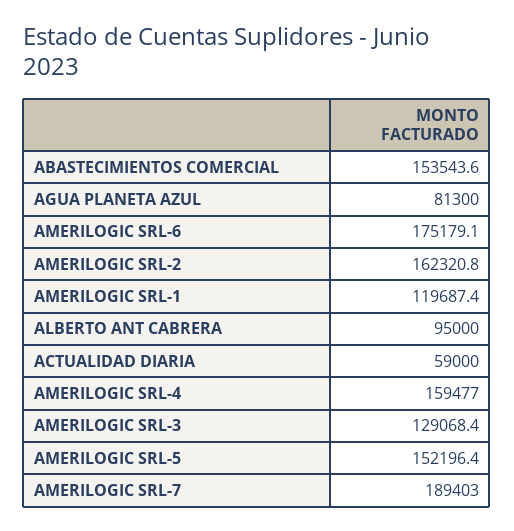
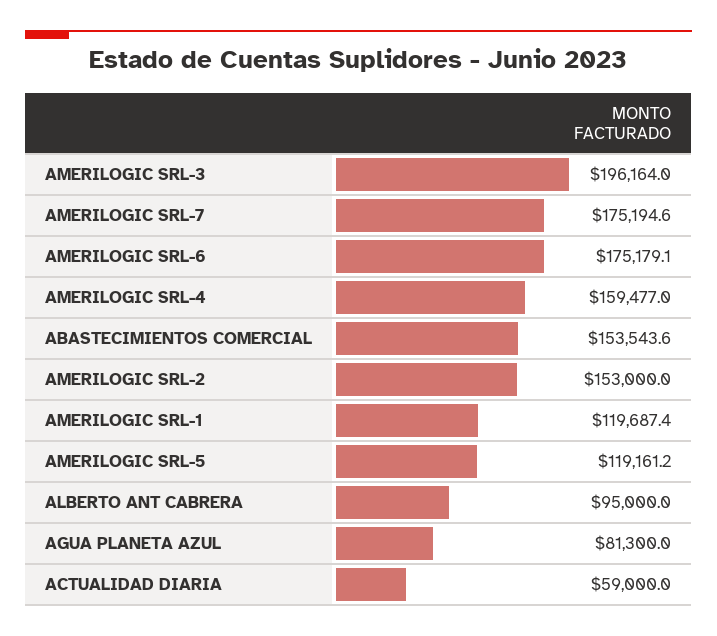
AMERILOGIC SRL-2: 162320.8 -> 153000
AMERILOGIC SRL-3: 129068.4 -> 196164
AMERILOGIC SRL-5: 152196.4 -> 119161.2
AMERILOGIC SRL-7: 189403 -> 175194.6

